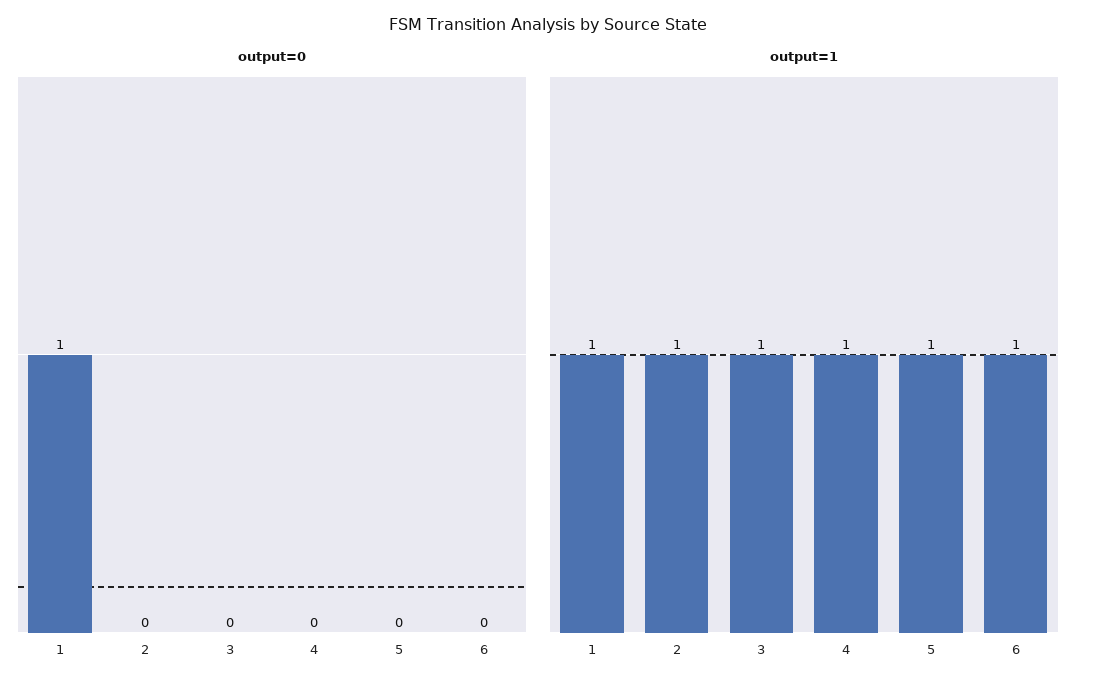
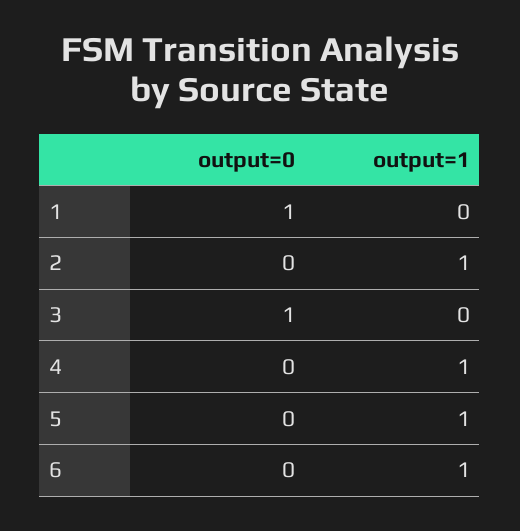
output=0, 3: 0 -> 1
output=1, 1: 1 -> 0
output=1, 3: 1 -> 0

